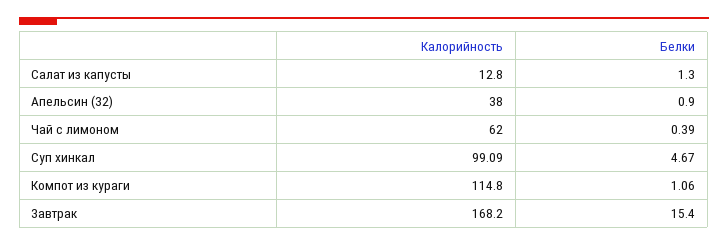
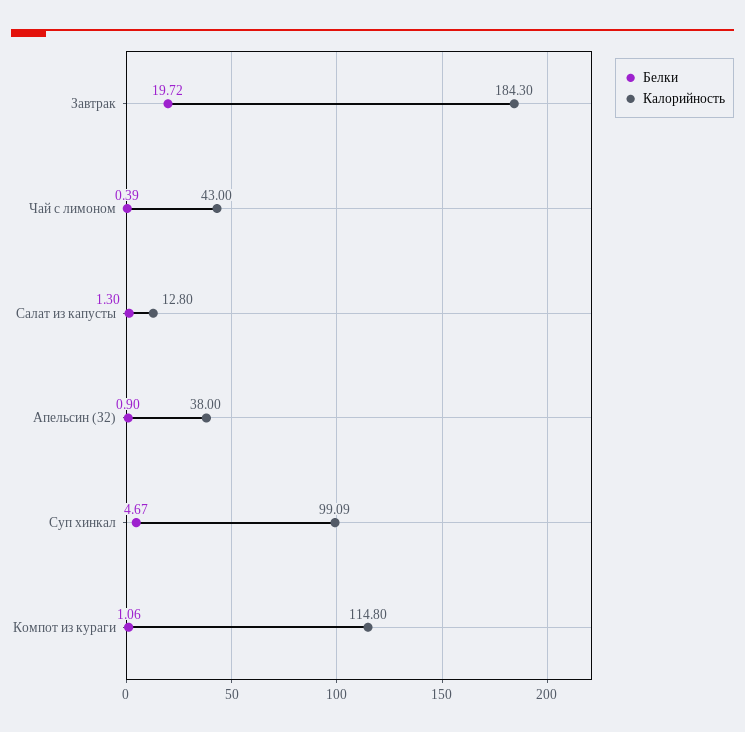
Калорийность, Чай с лимоном: 62 -> 43
Калорийность, Завтрак: 168.2 -> 184.3
Белки, Завтрак: 15.4 -> 19.72

